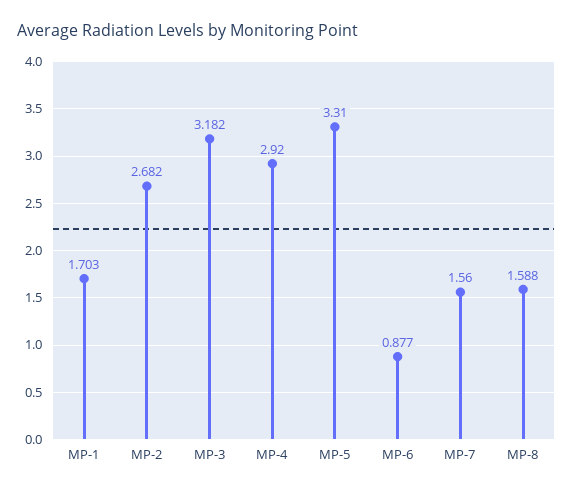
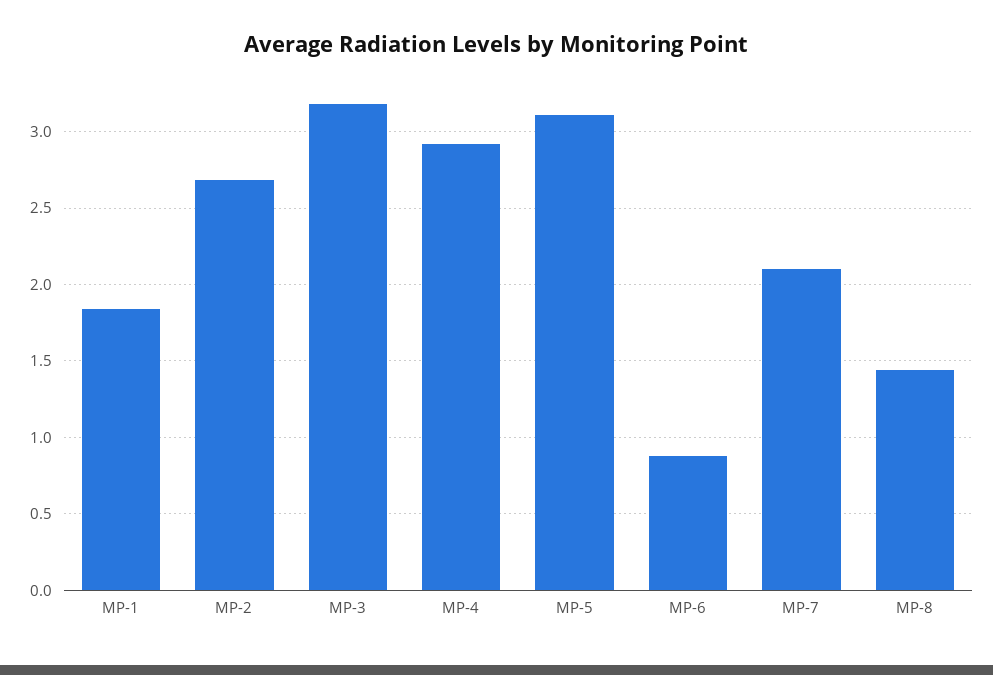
MP-1: 1.703 -> 1.85
MP-5: 3.31 -> 3.1
MP-7: 1.56 -> 2.1
MP-8: 1.588 -> 1.45

